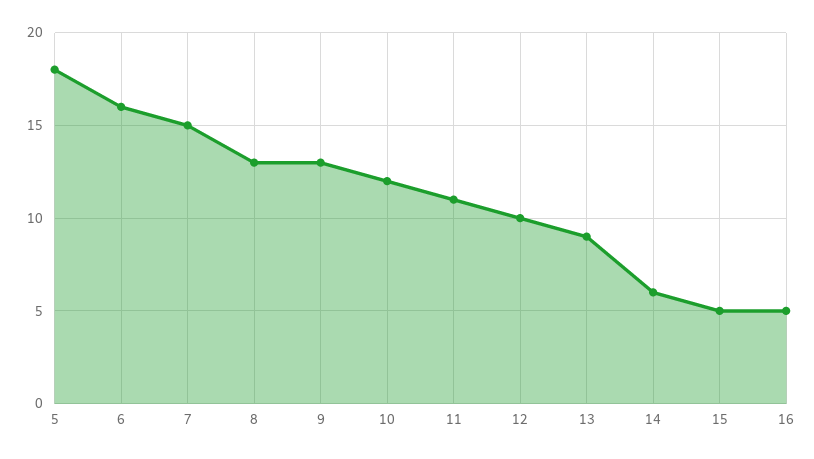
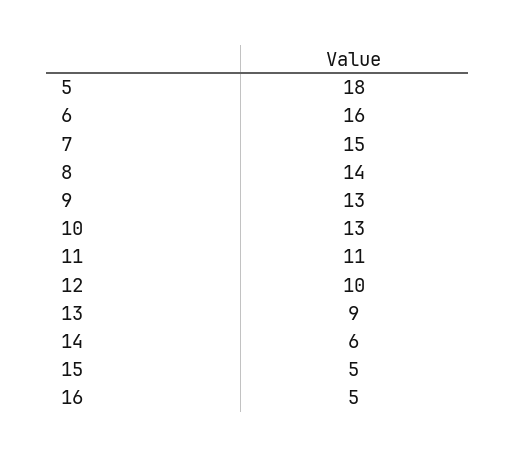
8: 13 -> 14
10: 12 -> 13

